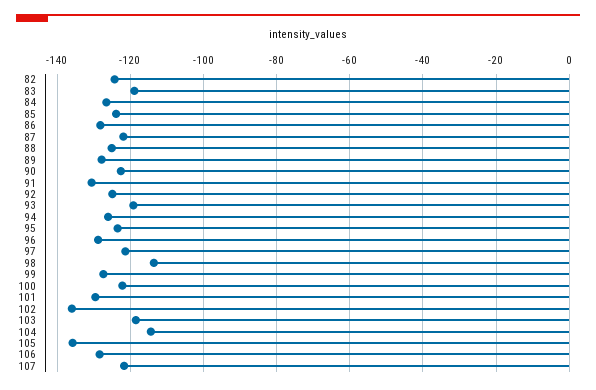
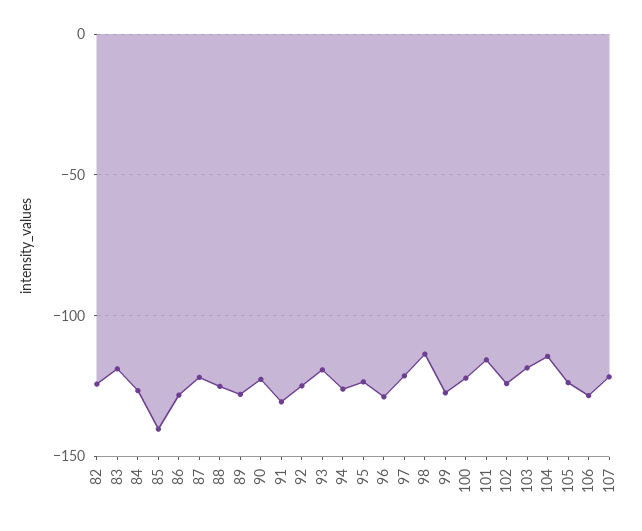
85: -124 -> -140
101: -130 -> -115
102: -136 -> -125
105: -136 -> -125

